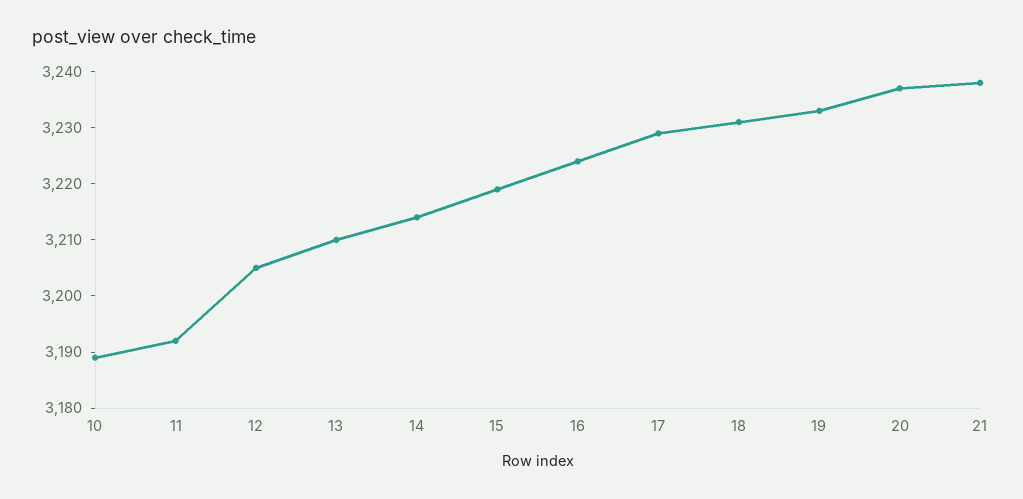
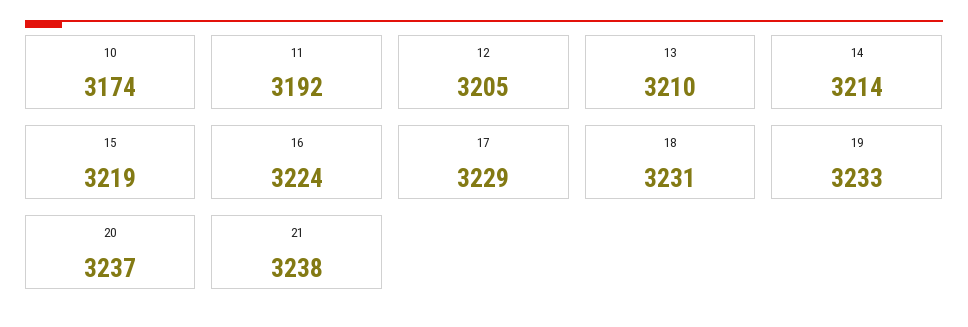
10: 3190 -> 3174

